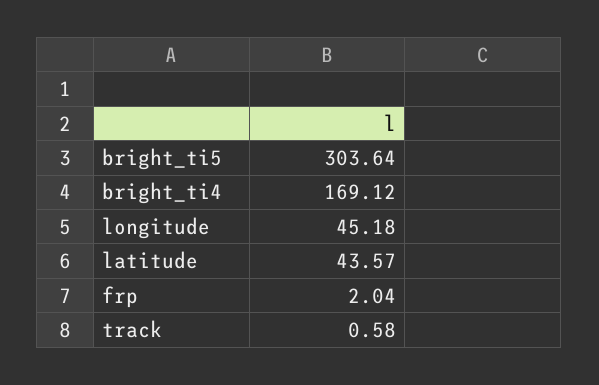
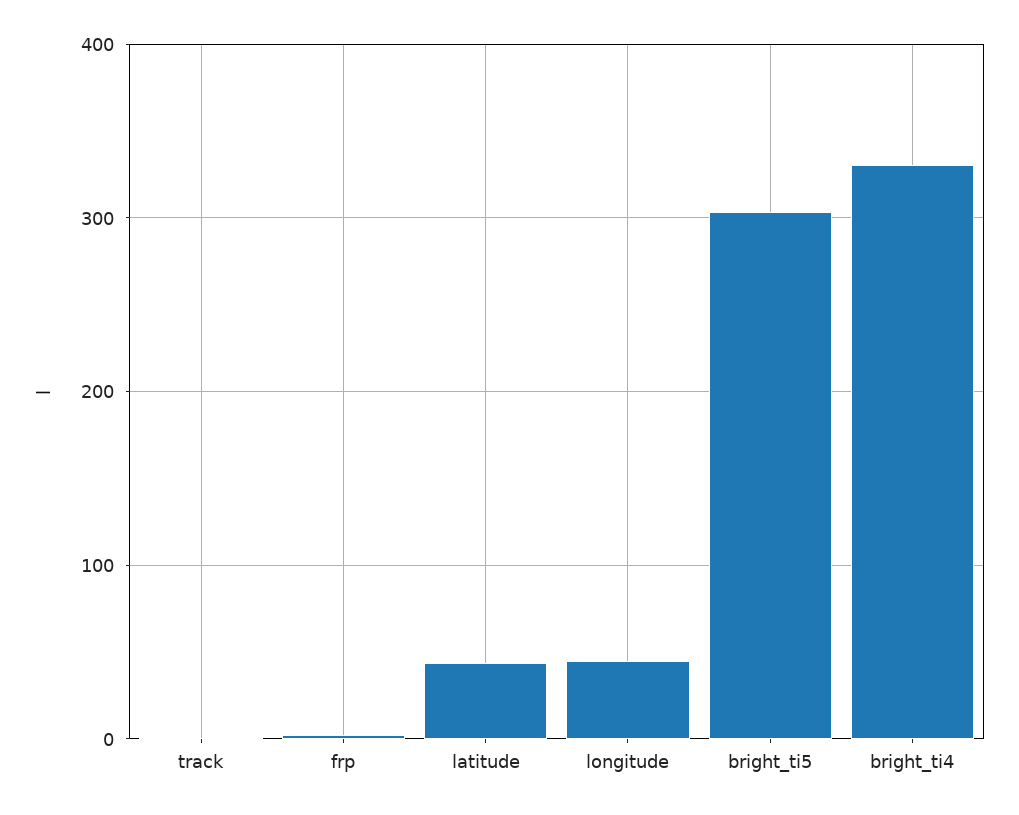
bright_ti4: 169.12 -> 330

